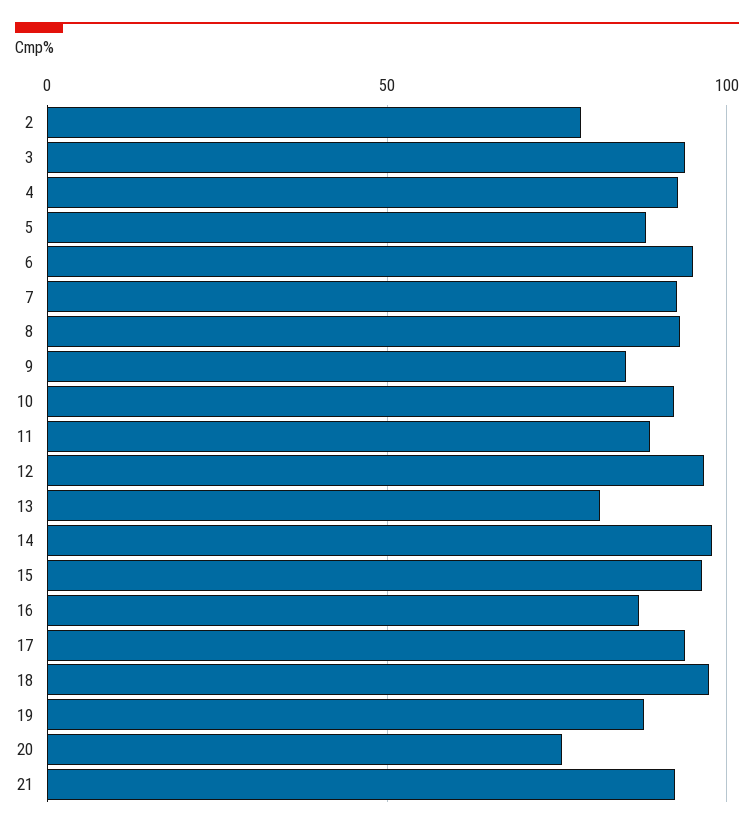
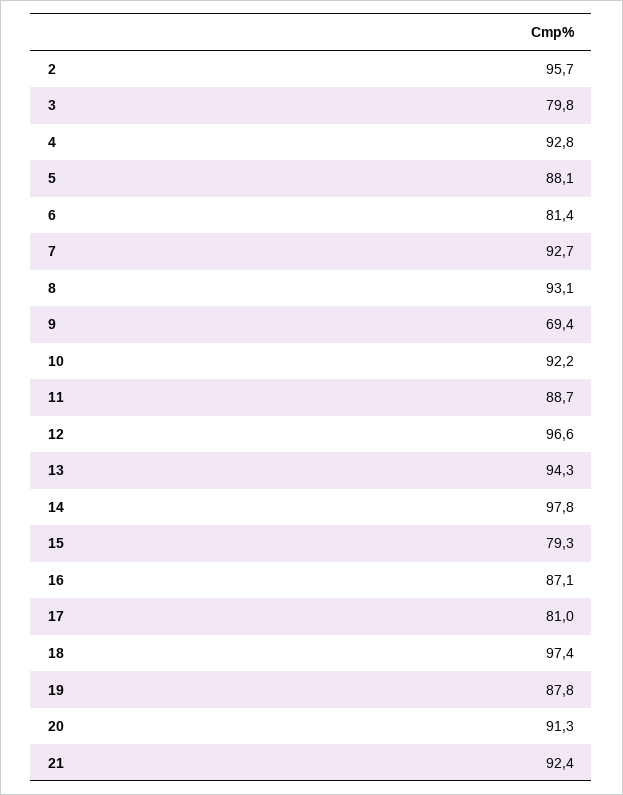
2: 80 -> 95.7
3: 95 -> 79.8
6: 95 -> 81.4
9: 85 -> 69.4
13: 80 -> 94.3
15: 95 -> 79.3
17: 95 -> 81
20: 75 -> 91.3

